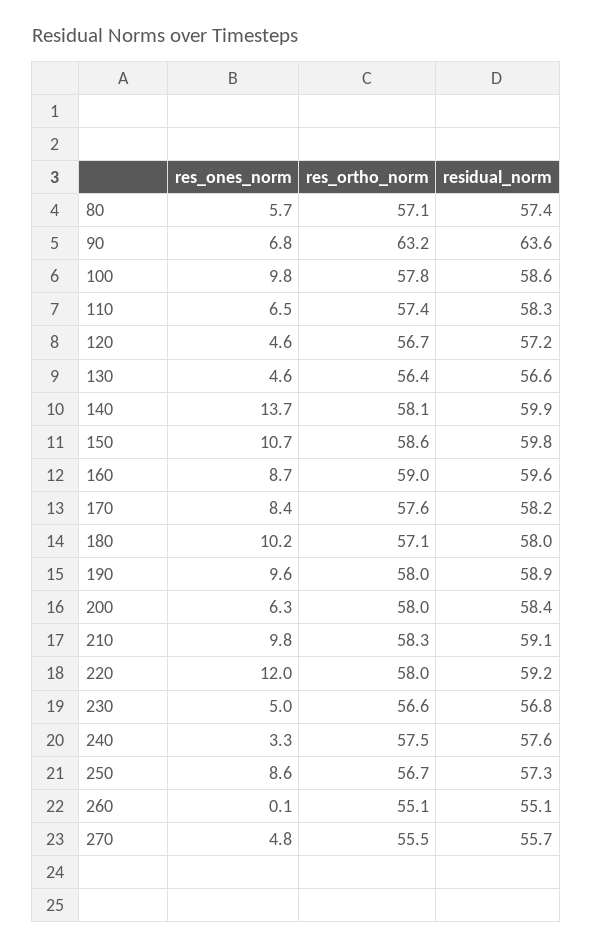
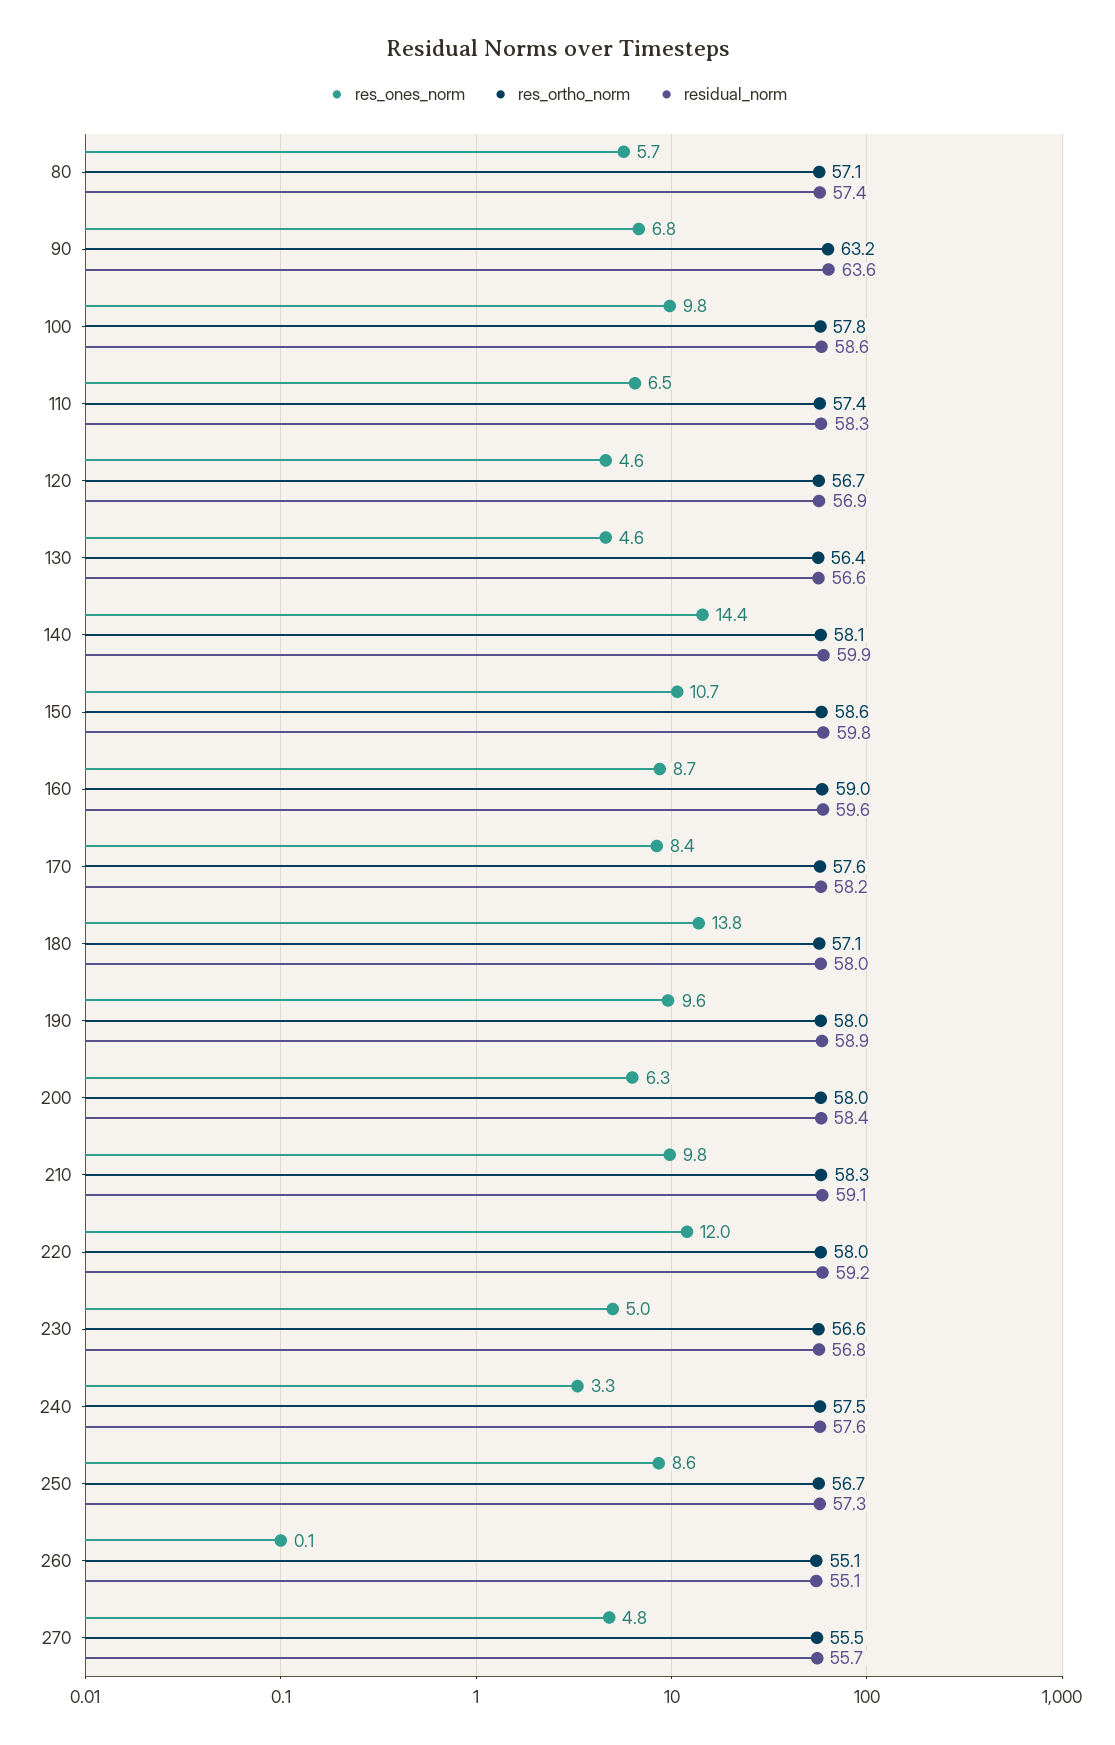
residual_norm, 120: 57.2 -> 56.9
res_ones_norm, 140: 13.7 -> 14.4
res_ones_norm, 180: 10.2 -> 13.8

